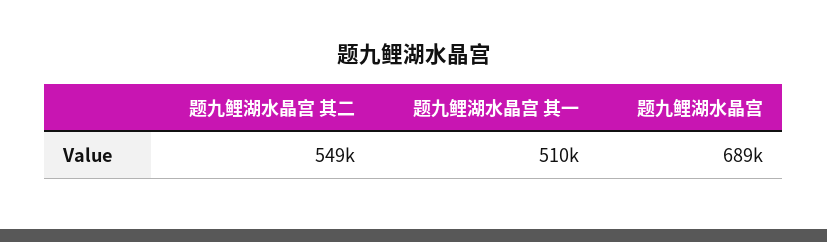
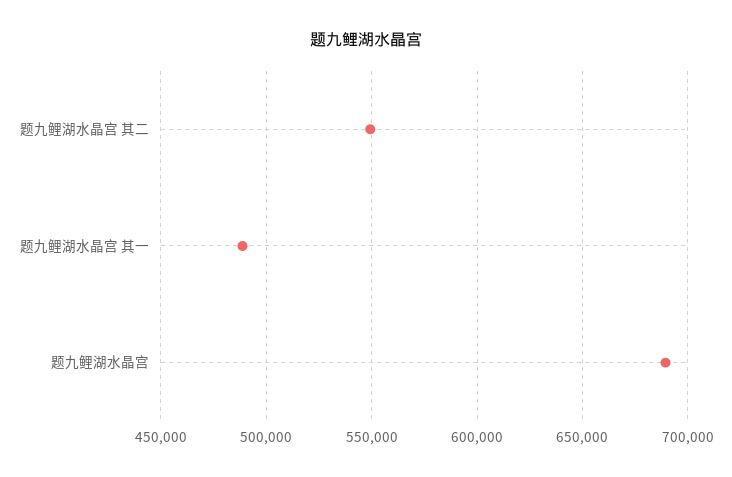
题九鲤湖水晶宫 其一: 510000 -> 490000

